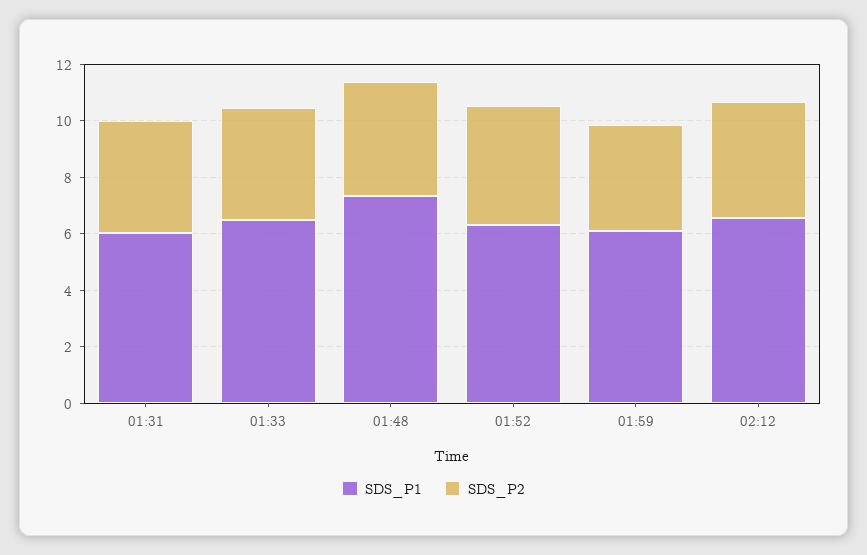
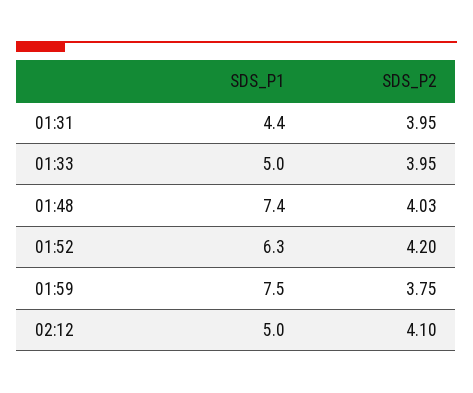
SDS_P1, 01:31: 6 -> 4.4
SDS_P1, 01:33: 6.5 -> 5
SDS_P1, 01:59: 6 -> 7.5
SDS_P1, 02:12: 6.5 -> 5

